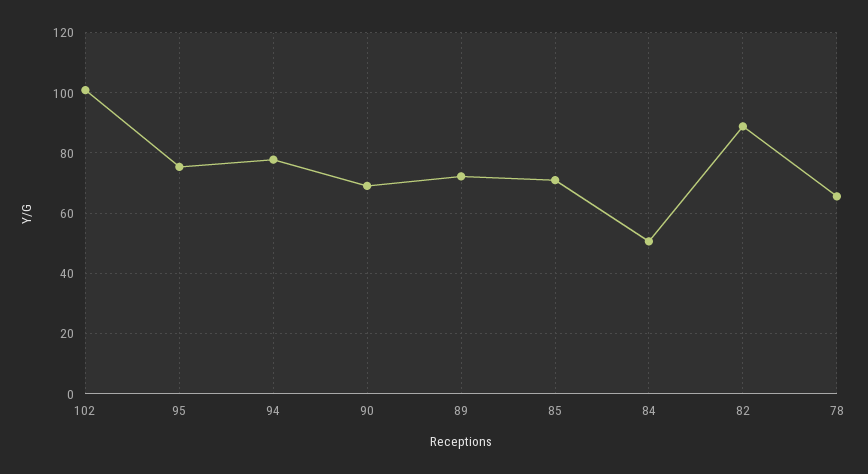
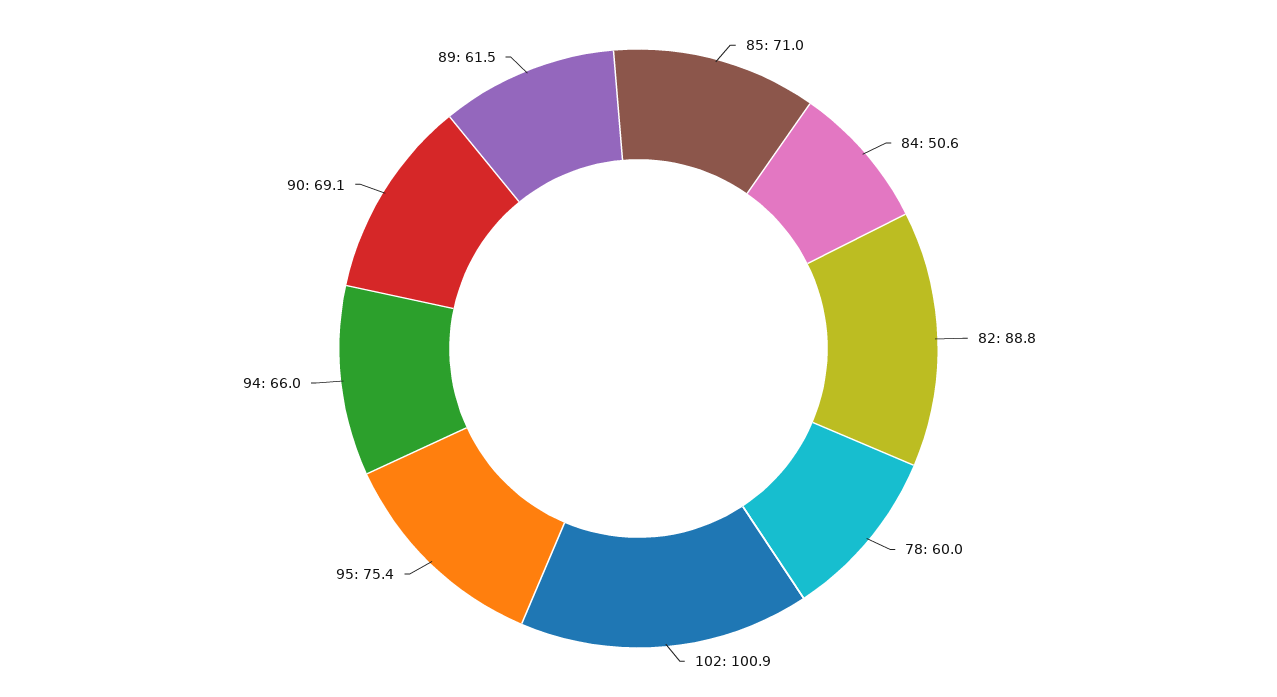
94: 78 -> 66
89: 72 -> 61.5
78: 66 -> 60

